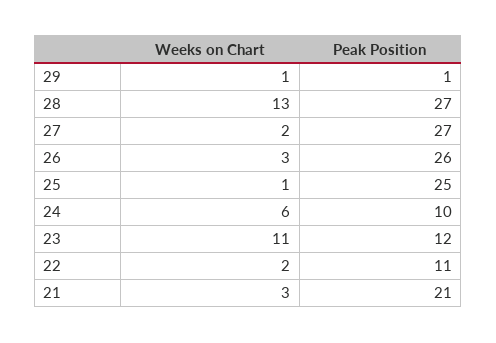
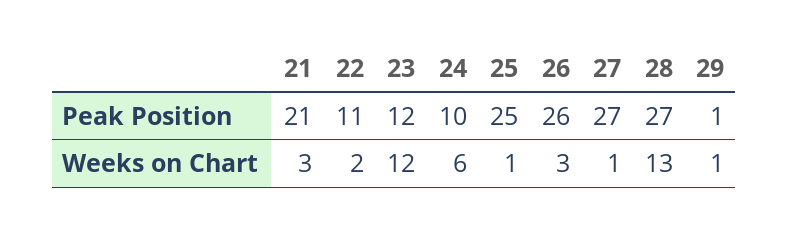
Weeks on Chart, 27: 2 -> 1
Weeks on Chart, 23: 11 -> 12

